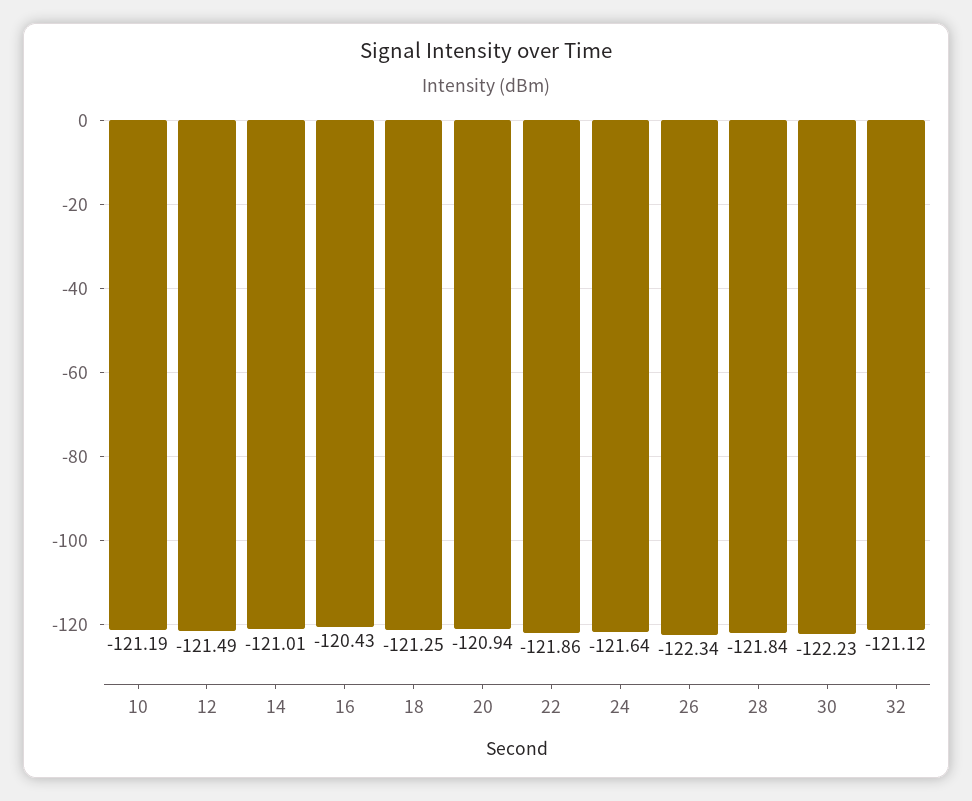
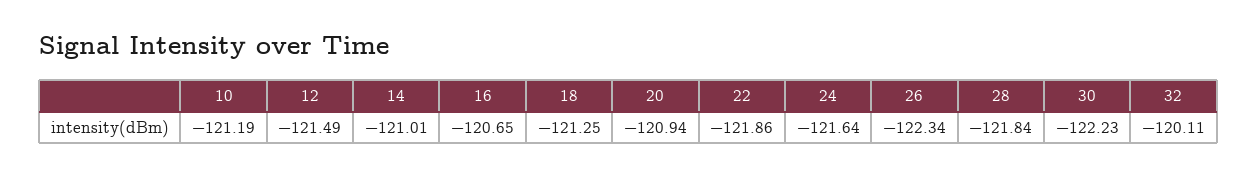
16: -120.43 -> -120.65
32: -121.12 -> -120.11

